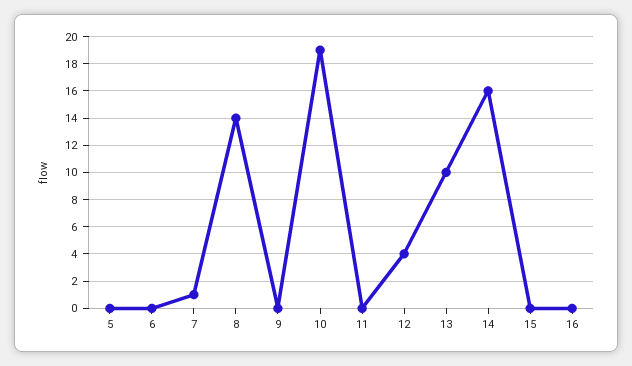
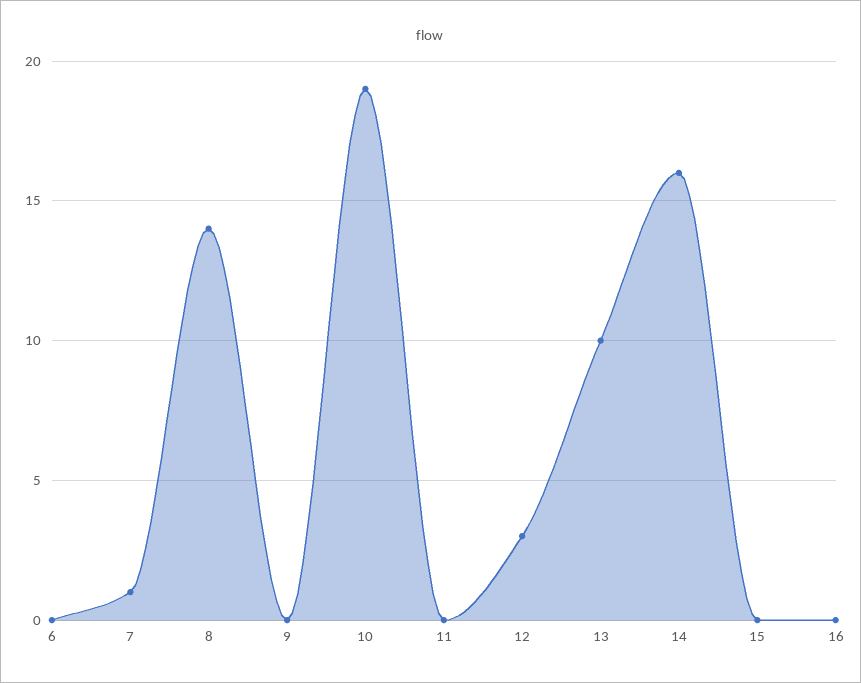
5: 0 -> none
12: 4 -> 3

